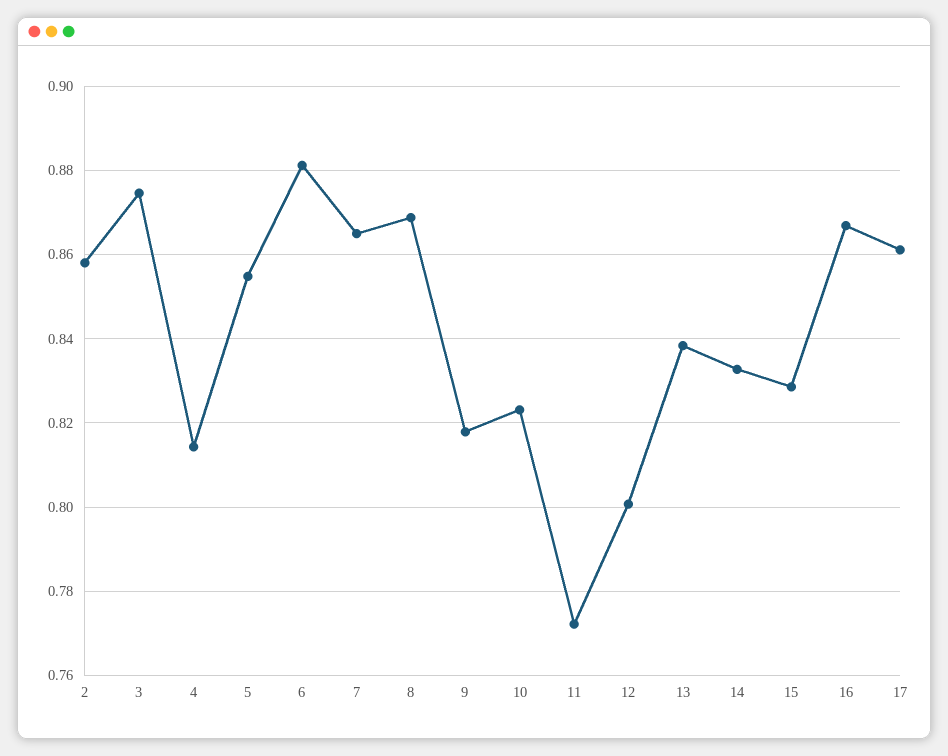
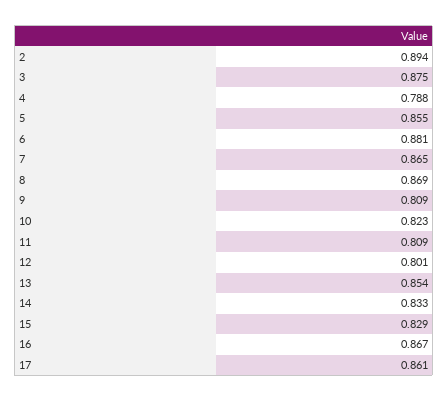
2: 0.858 -> 0.894
4: 0.814 -> 0.788
9: 0.818 -> 0.809
11: 0.772 -> 0.809
13: 0.838 -> 0.854

